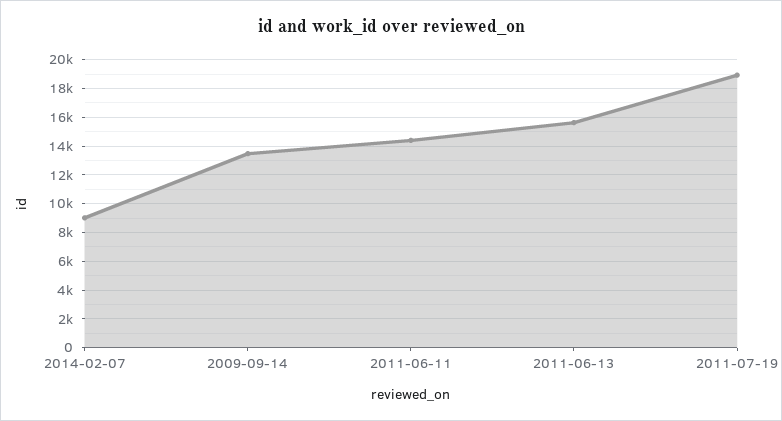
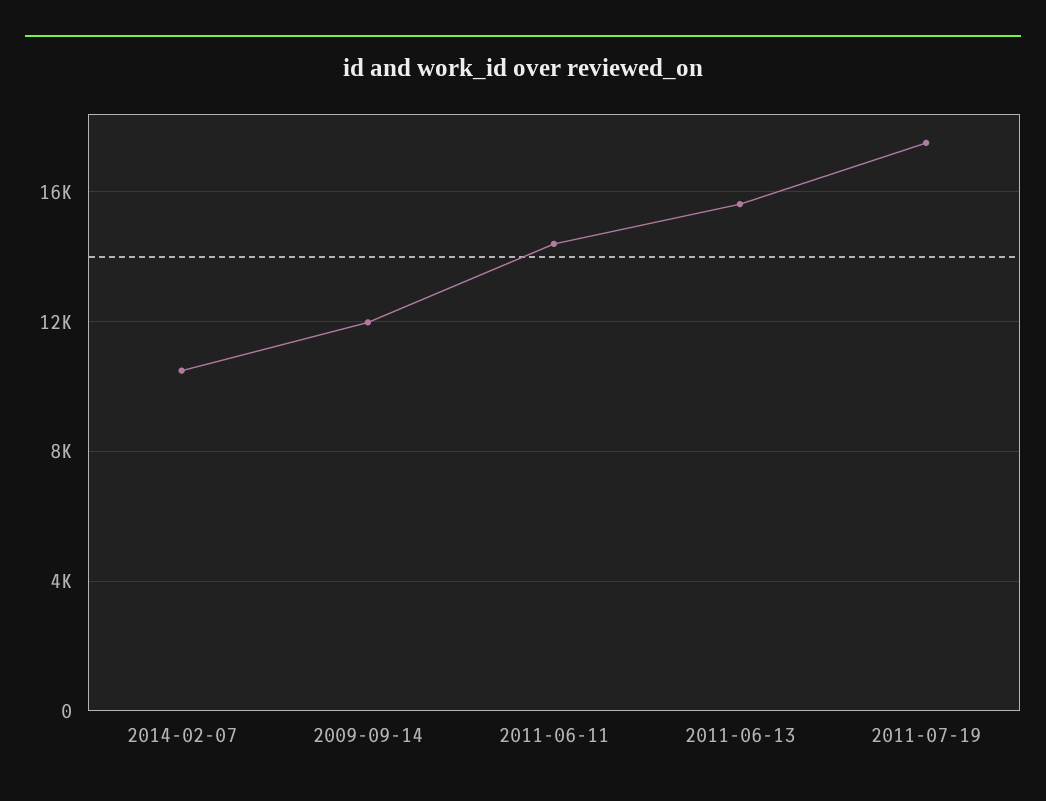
2014-02-07: 9000 -> 10500
2009-09-14: 13500 -> 12000
2011-07-19: 19000 -> 17500

